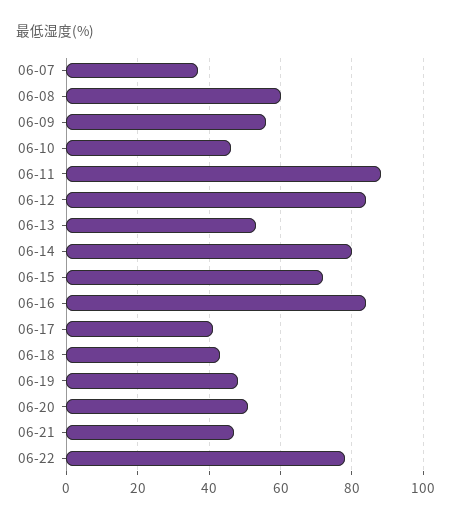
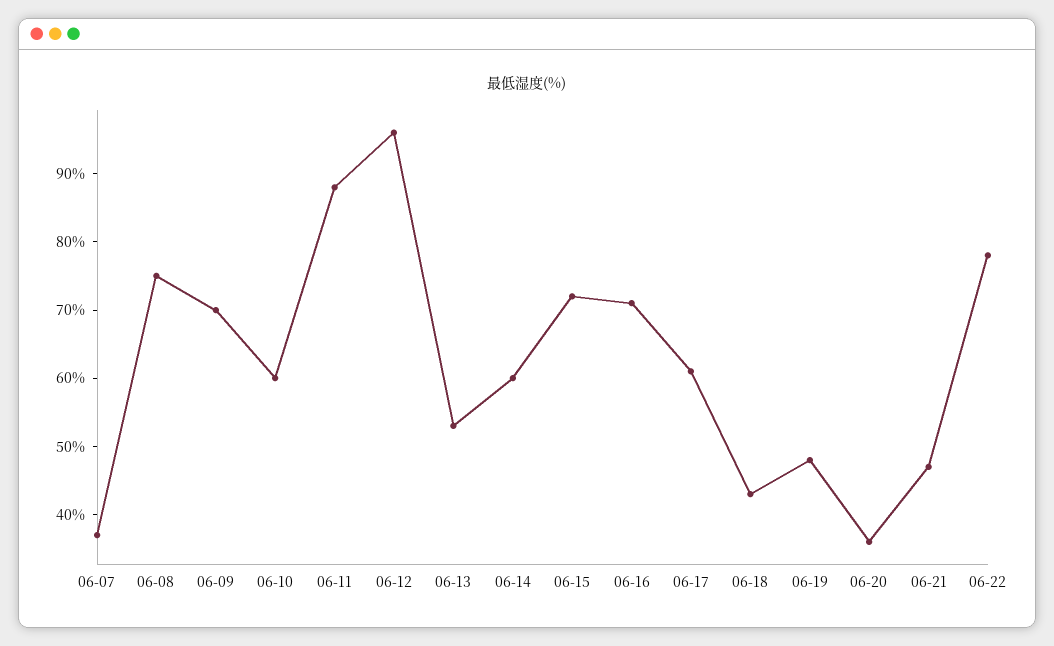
06-08: 60 -> 75
06-09: 55 -> 70
06-10: 45 -> 60
06-12: 85 -> 95
06-14: 80 -> 60
06-16: 85 -> 70
06-17: 40 -> 60
06-20: 50 -> 35

